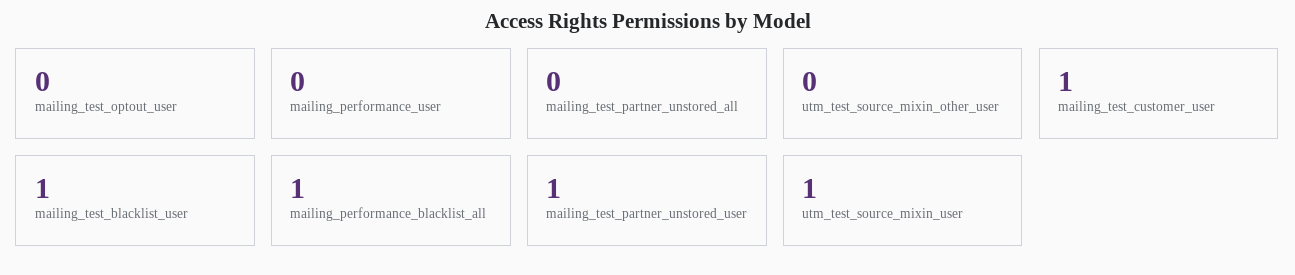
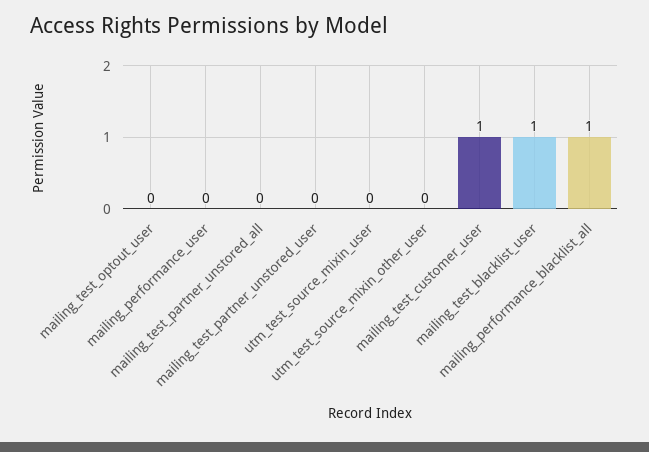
mailing_test_partner_unstored_user: 1 -> 0
utm_test_source_mixin_user: 1 -> 0

